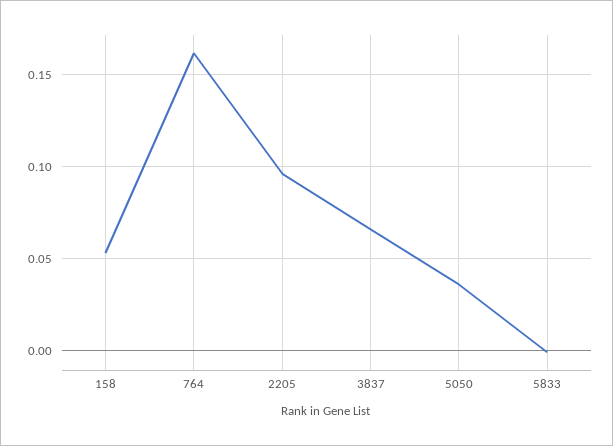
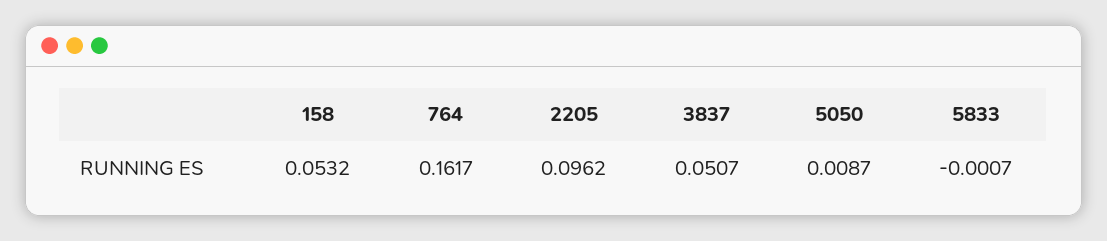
3837: 0.065 -> 0.0507
5050: 0.035 -> 0.0087

